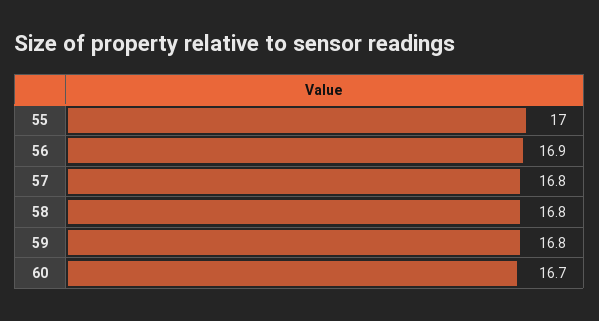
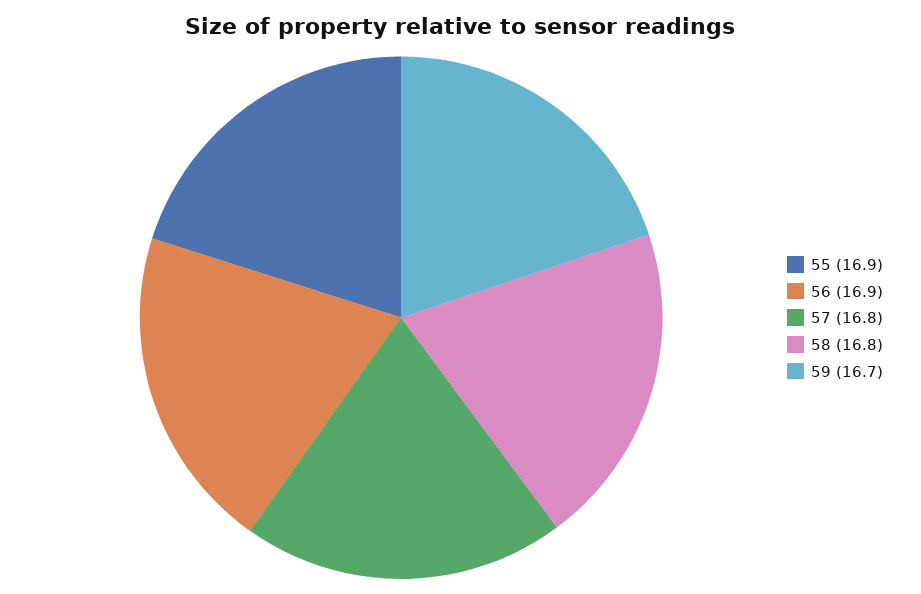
55: 17 -> 16.9
59: 16.8 -> 16.7
60: 16.7 -> none

